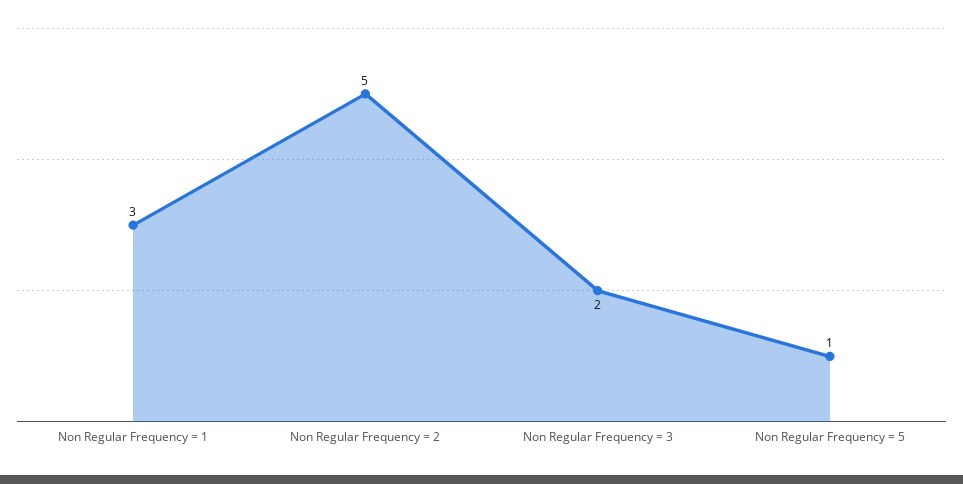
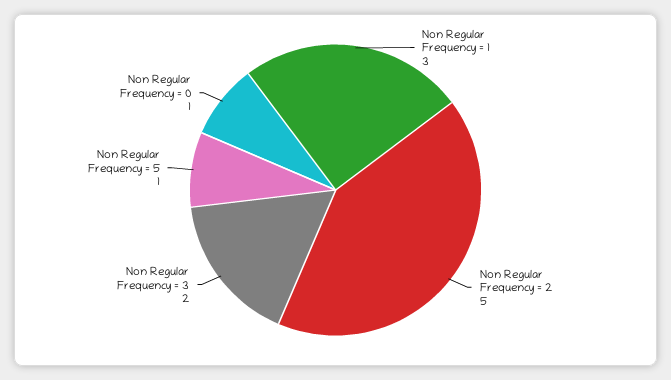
Non Regular Frequency = 0: none -> 1

